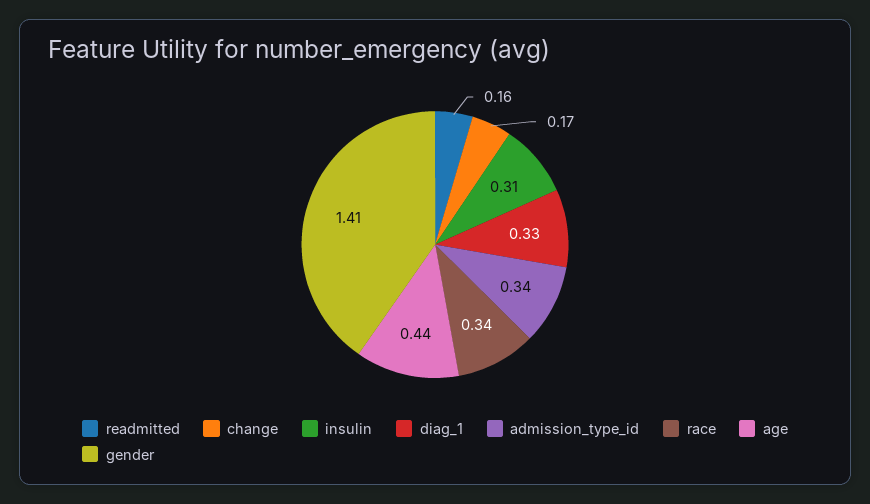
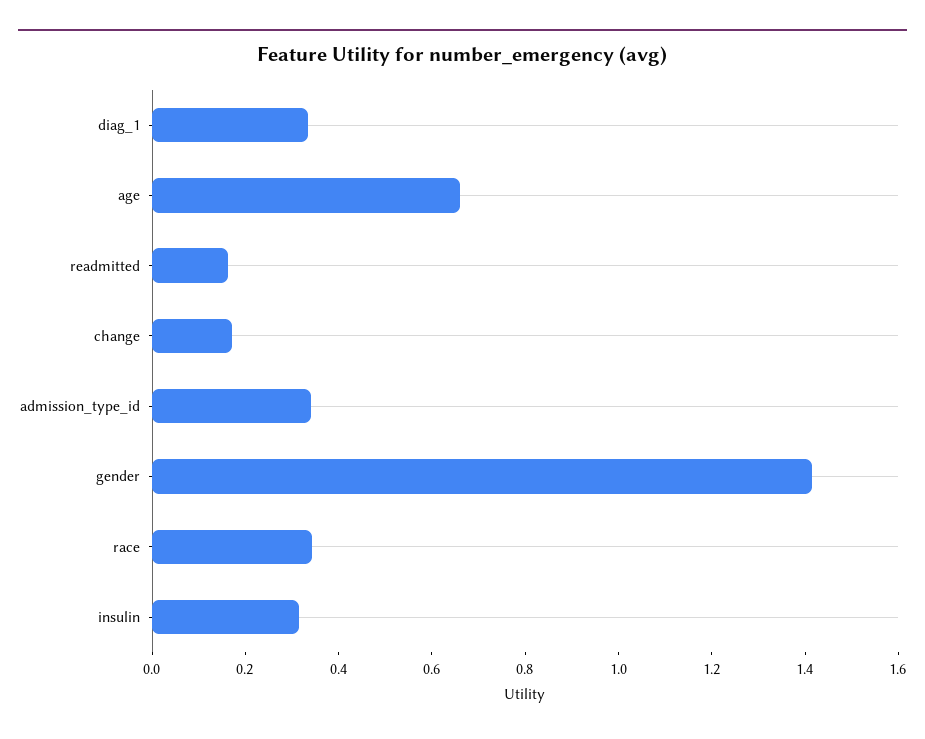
age: 0.44 -> 0.65

